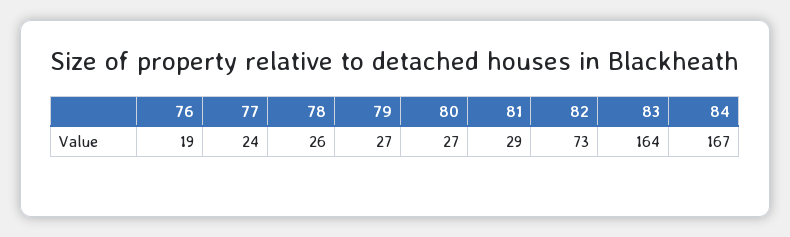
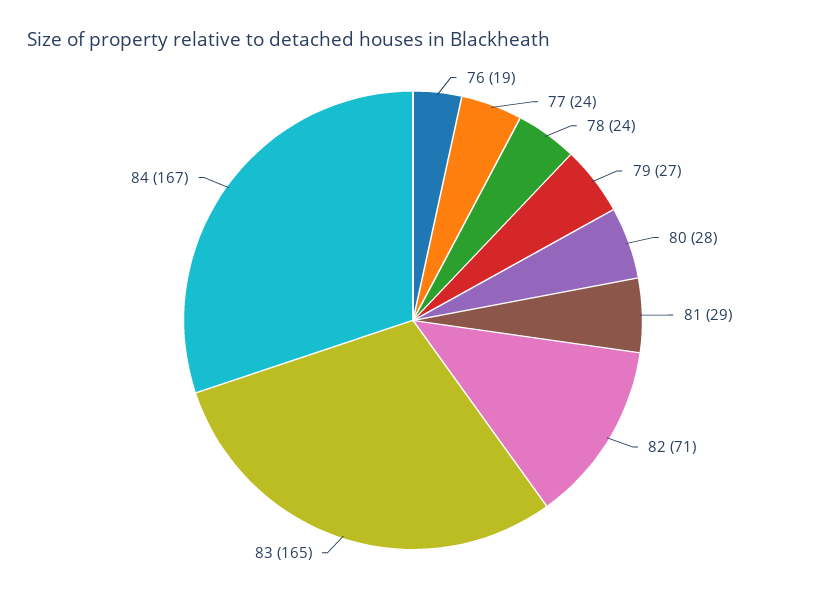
78: 26 -> 24
80: 27 -> 28
82: 73 -> 71
83: 164 -> 165

